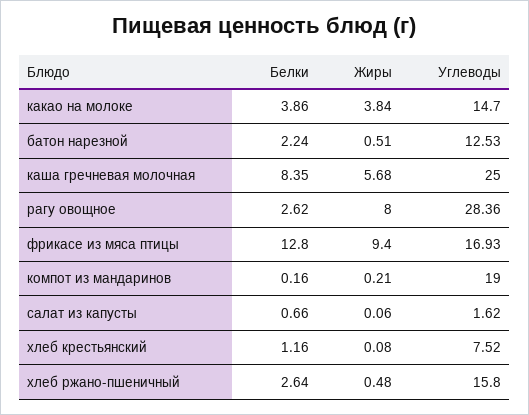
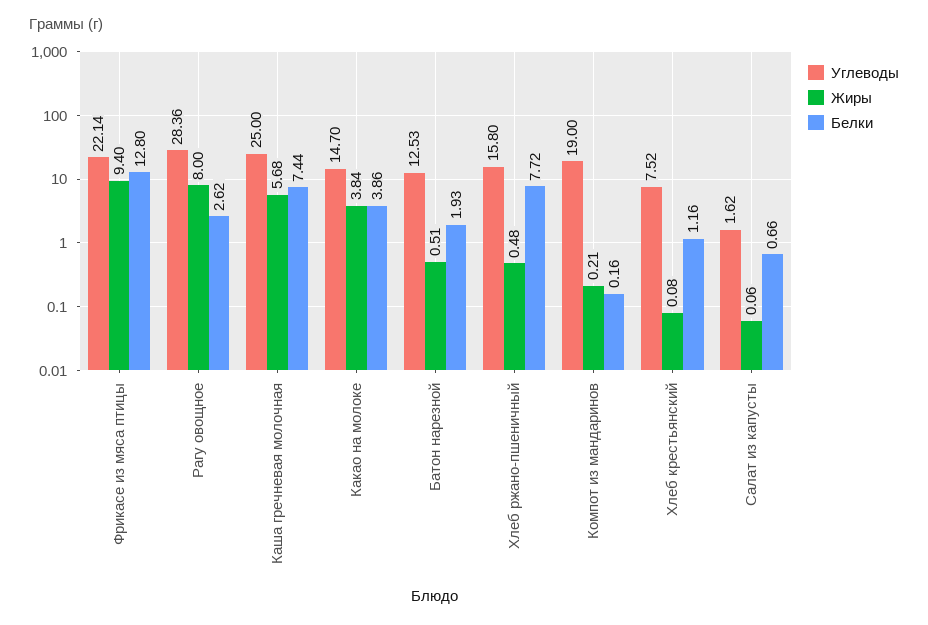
Белки, батон нарезной: 2.24 -> 1.93
Белки, каша гречневая молочная: 8.35 -> 7.44
Углеводы, фрикасе из мяса птицы: 16.93 -> 22.14
Белки, хлеб ржано-пшеничный: 2.64 -> 7.72

